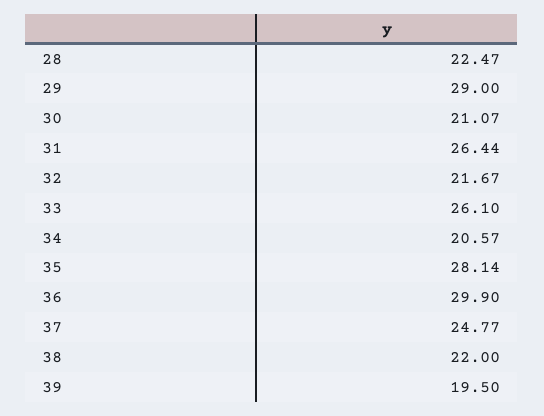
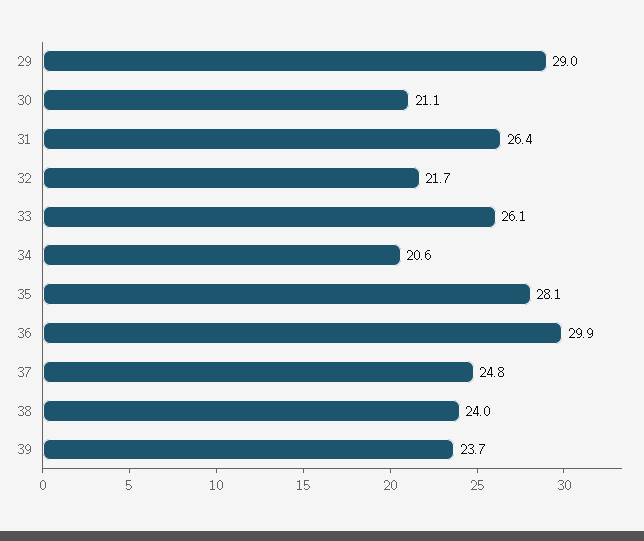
28: 22.47 -> none
38: 22 -> 24
39: 19.5 -> 23.7

